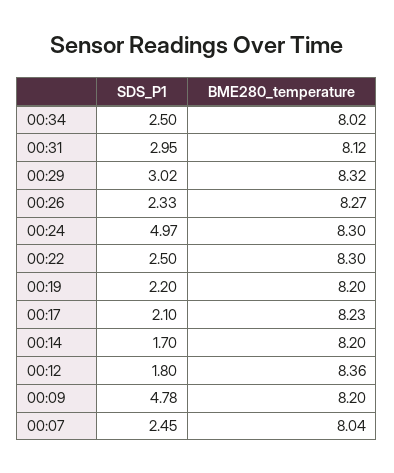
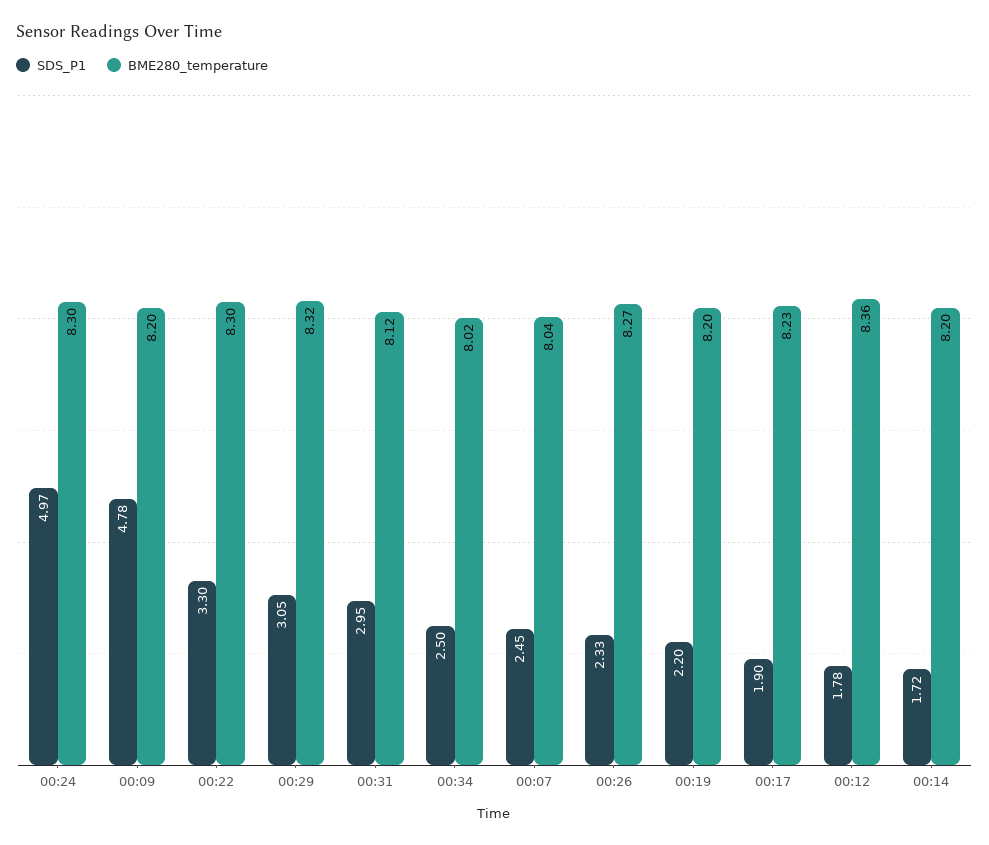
SDS_P1, 00:29: 3.02 -> 3.05
SDS_P1, 00:22: 2.5 -> 3.3
SDS_P1, 00:17: 2.1 -> 1.9
SDS_P1, 00:14: 1.7 -> 1.72
SDS_P1, 00:12: 1.8 -> 1.78

